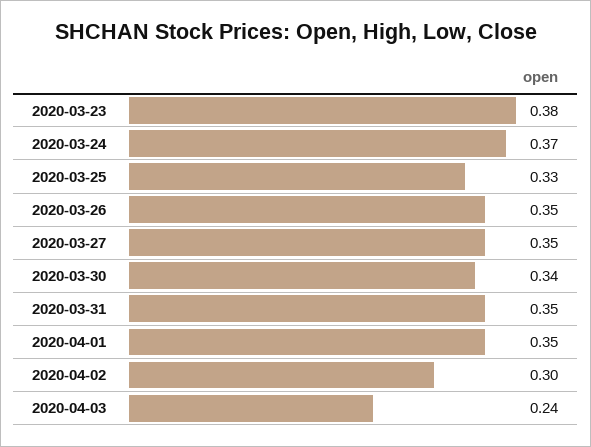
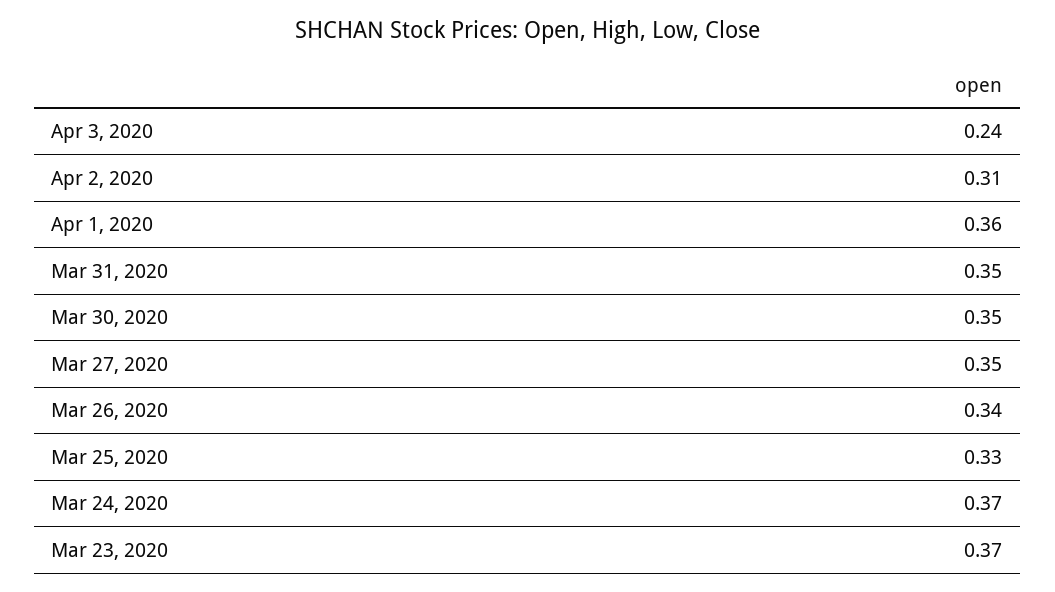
2020-03-23: 0.38 -> 0.37
2020-03-26: 0.35 -> 0.34
2020-03-30: 0.34 -> 0.35
2020-04-01: 0.35 -> 0.36
2020-04-02: 0.3 -> 0.31

